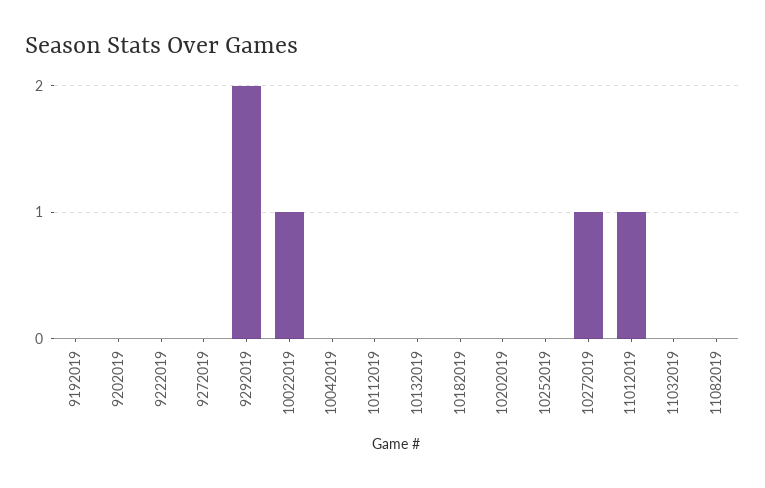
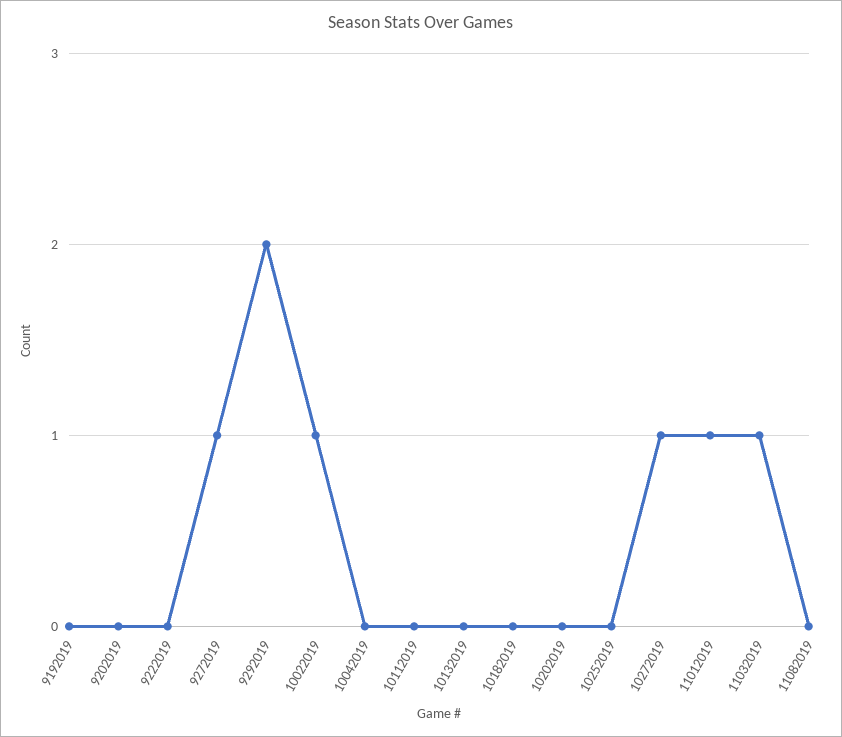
9272019: 0 -> 1
11032019: 0 -> 1

